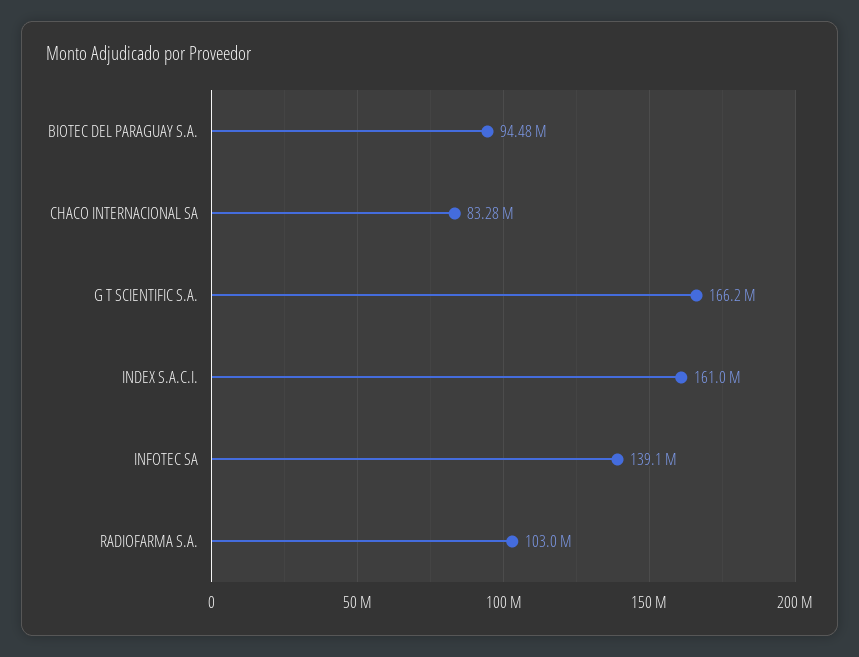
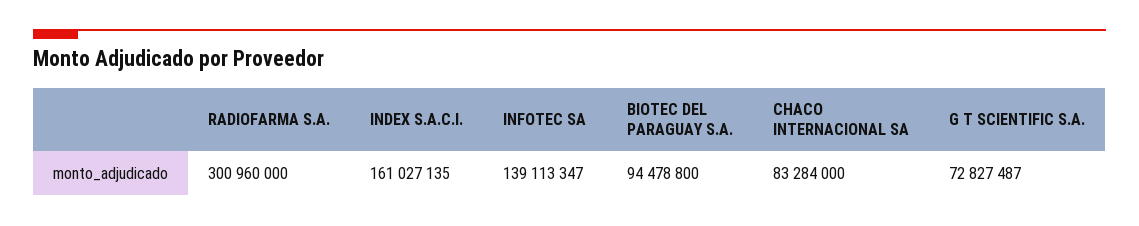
G T SCIENTIFIC S.A.: 166200000 -> 72827487
RADIOFARMA S.A.: 103000000 -> 300960000

